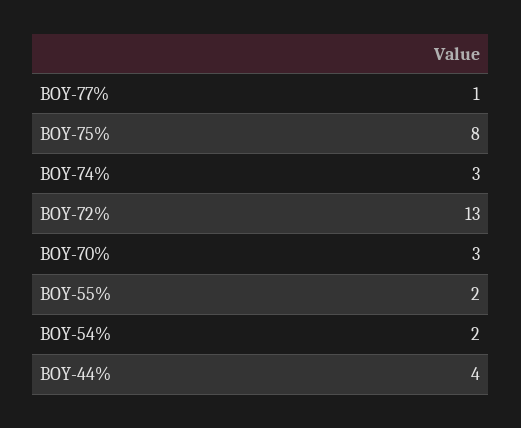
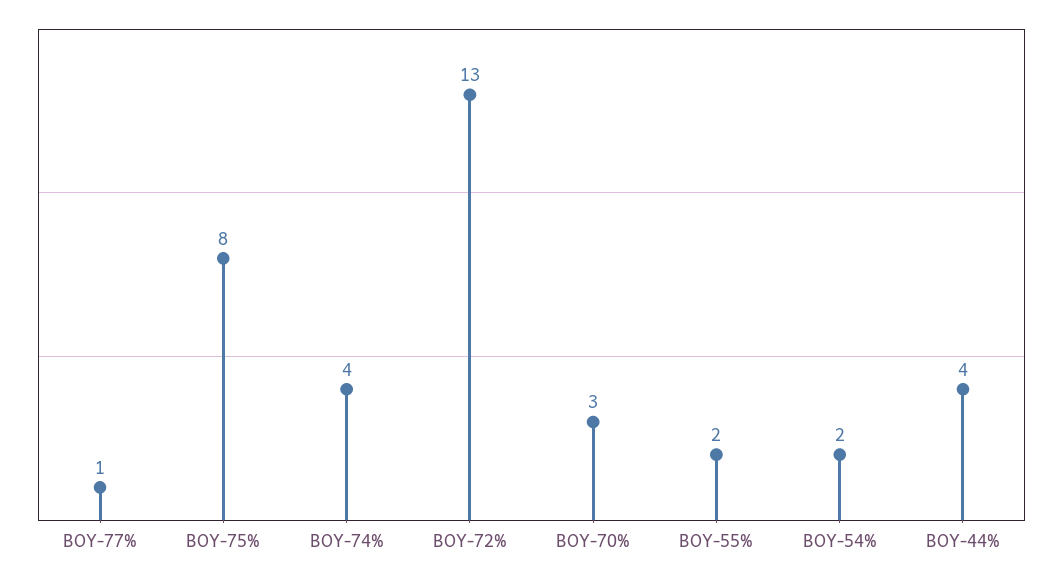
BOY-74%: 3 -> 4

